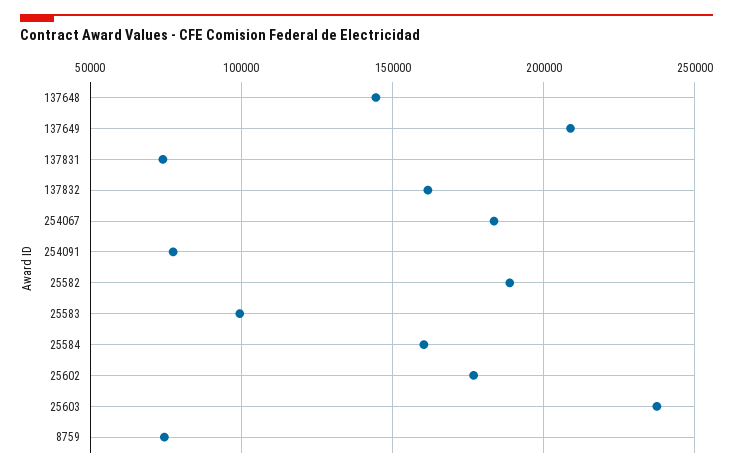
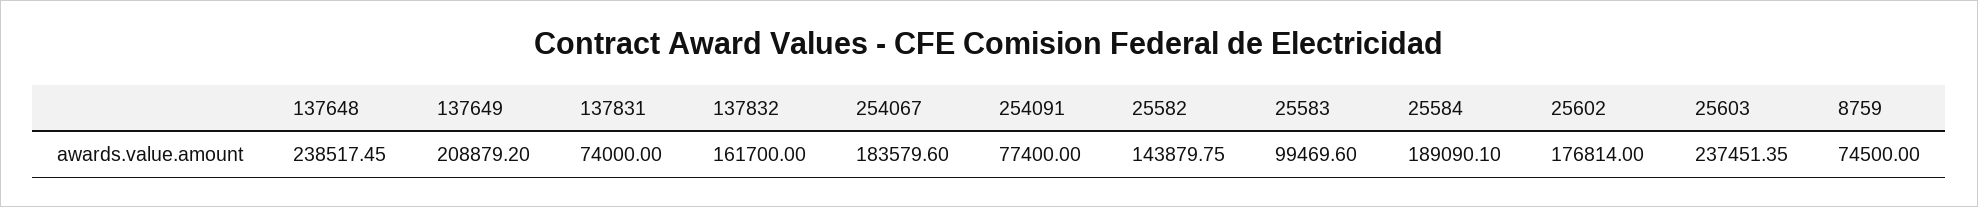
137648: 145000 -> 238517.45
25582: 190000 -> 143879.75
25584: 160000 -> 189090.1

